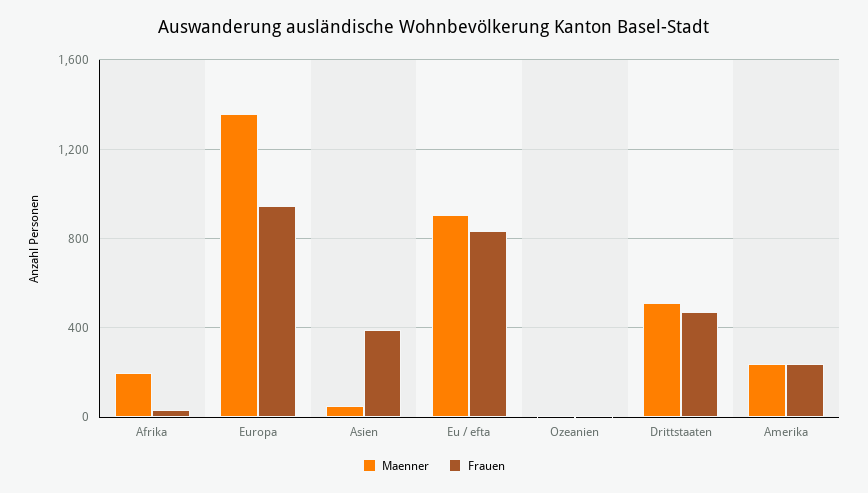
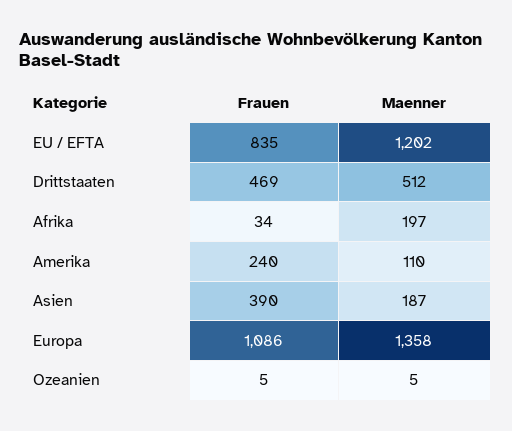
Frauen, Europa: 950 -> 1086
Maenner, Asien: 50 -> 187
Maenner, Eu / efta: 900 -> 1202
Maenner, Amerika: 250 -> 110

